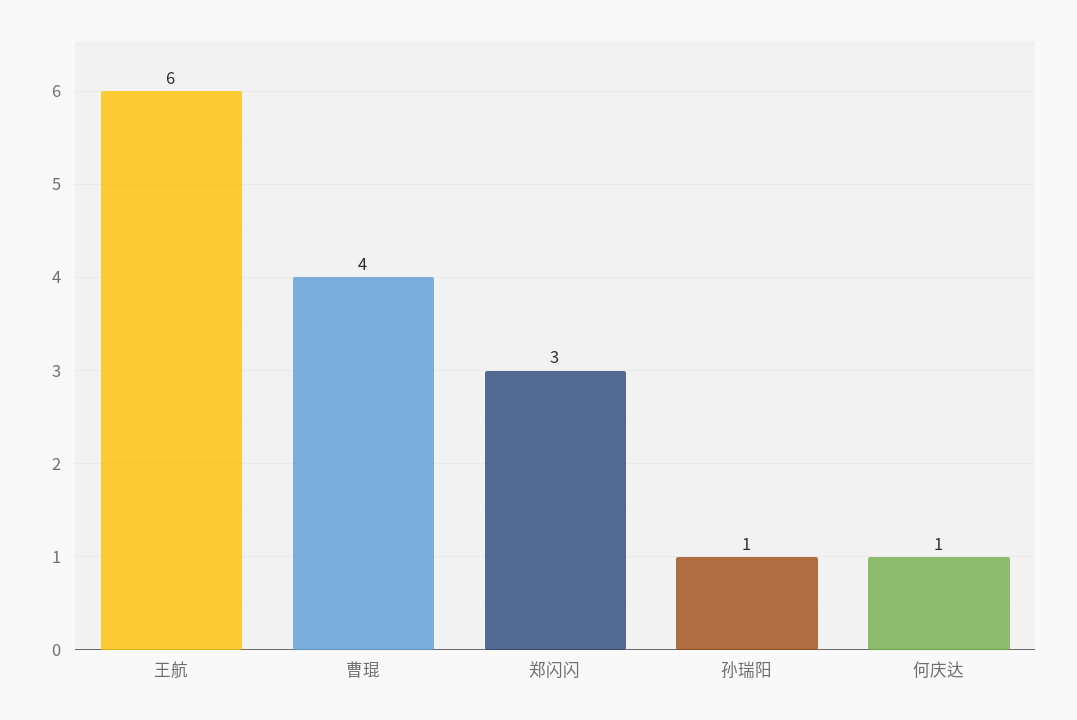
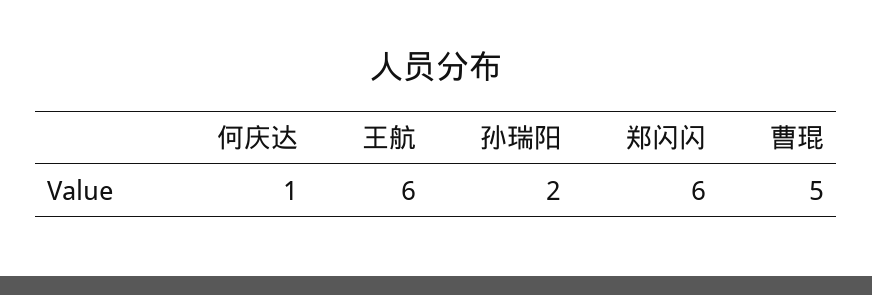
曹琨: 4 -> 5
郑闪闪: 3 -> 6
孙瑞阳: 1 -> 2

